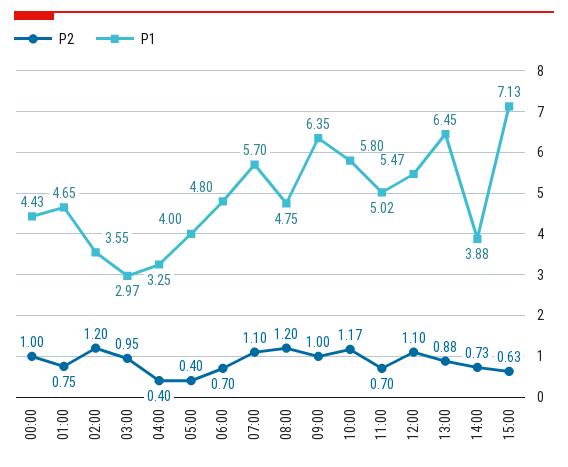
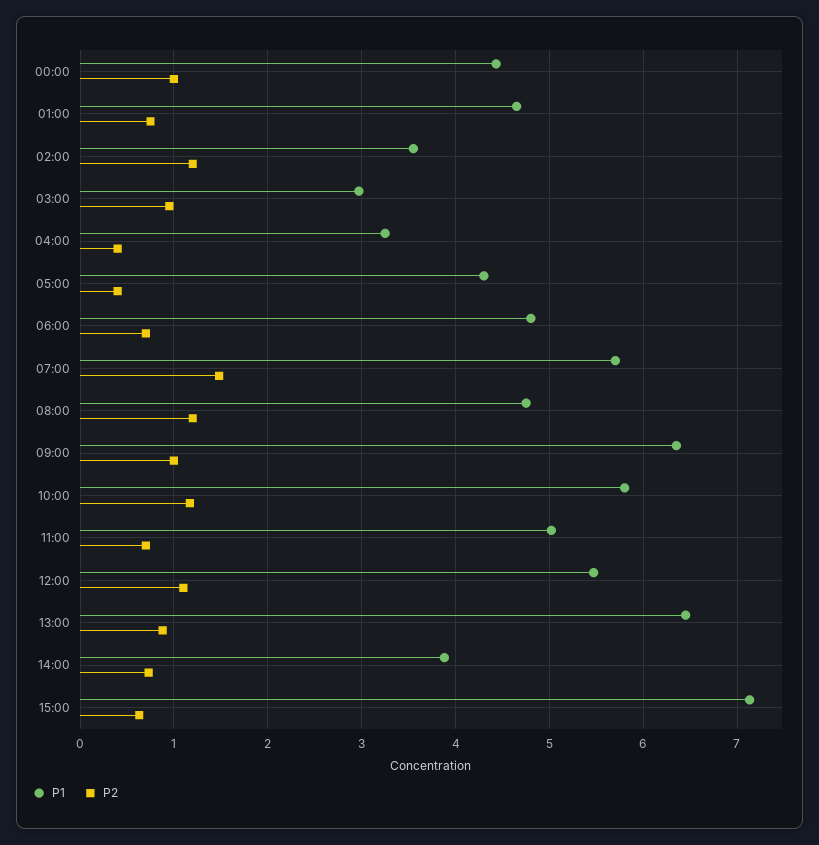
P1, 05:00: 4 -> 4.3
P2, 07:00: 1.1 -> 1.5

